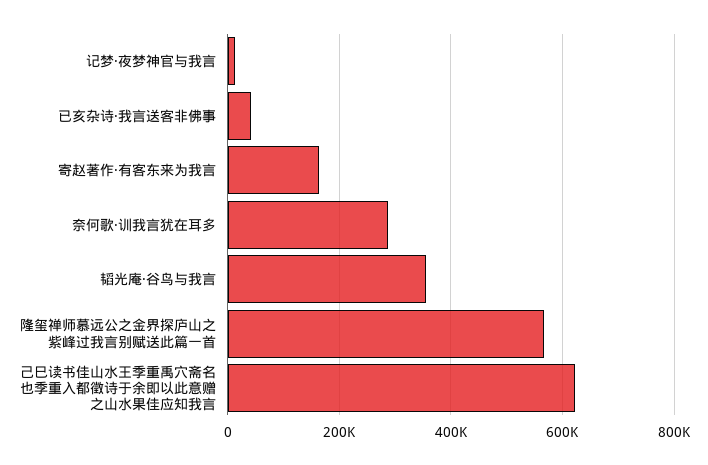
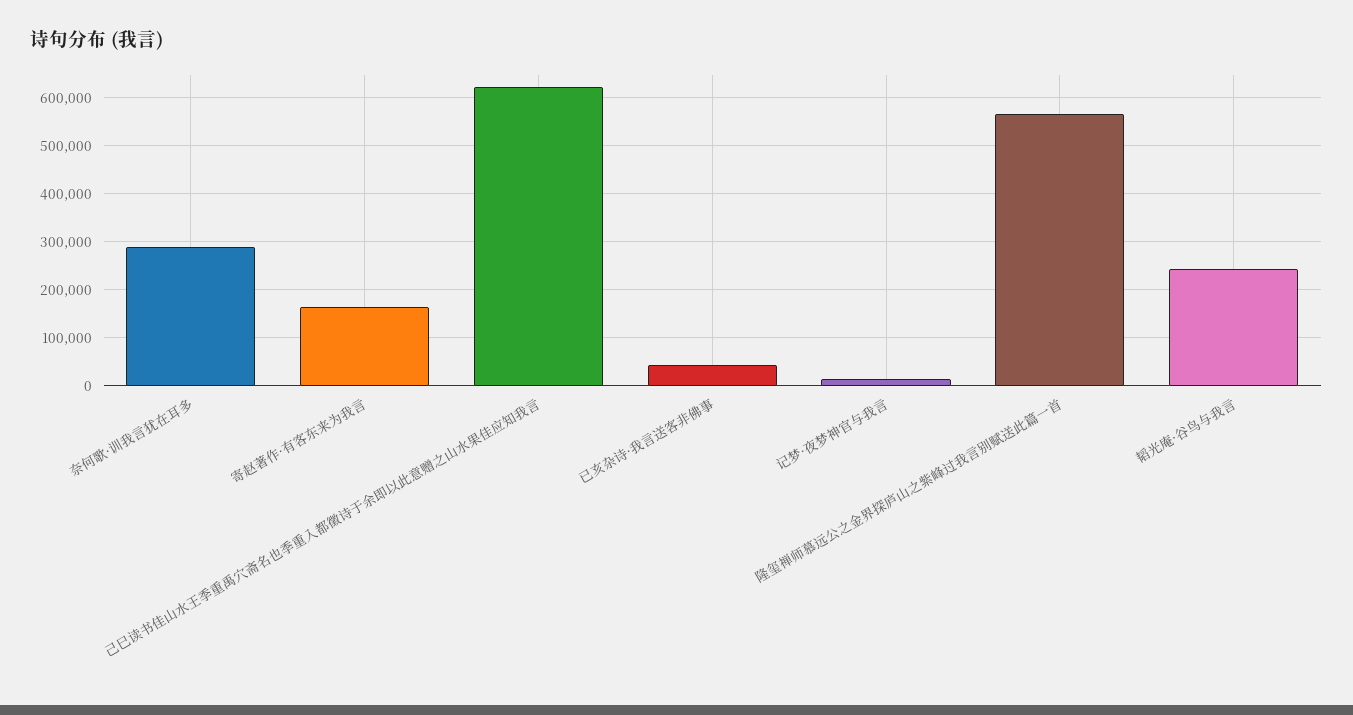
韬光庵·谷鸟与我言: 360000 -> 240000

